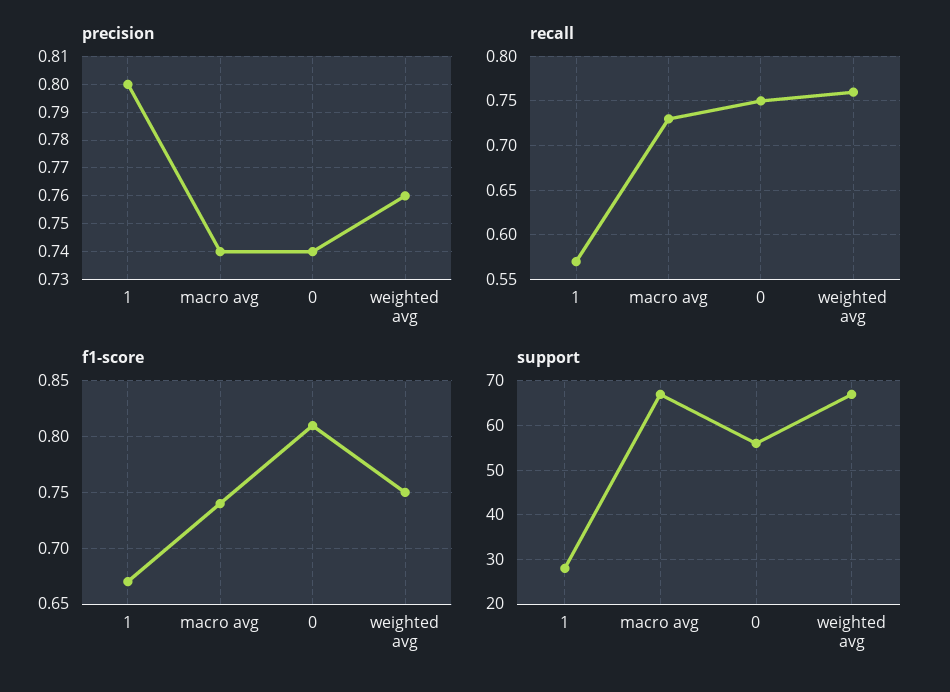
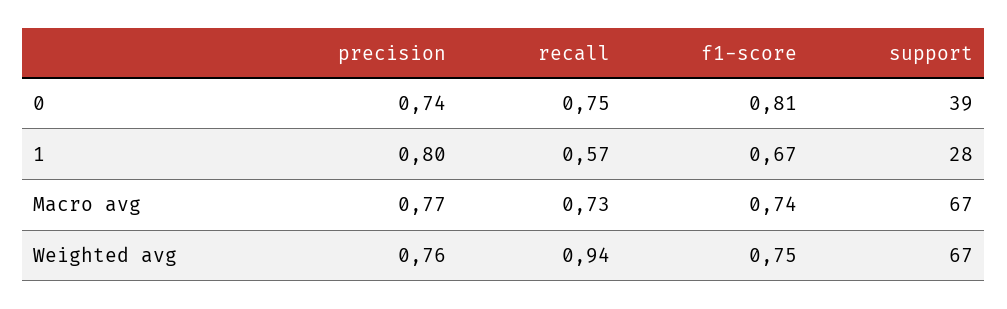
precision, macro avg: 0.74 -> 0.77
recall, weighted avg: 0.76 -> 0.94
support, 0: 55 -> 39

